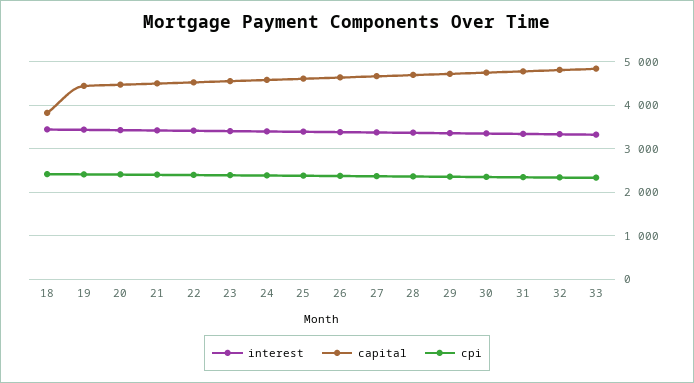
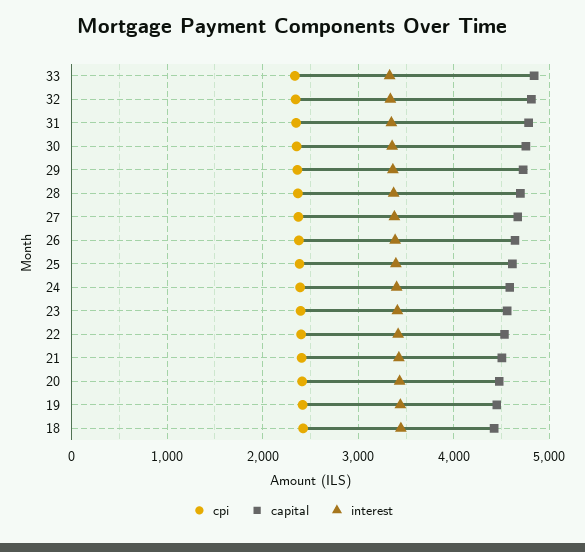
capital, 18: 3800 -> 4400

